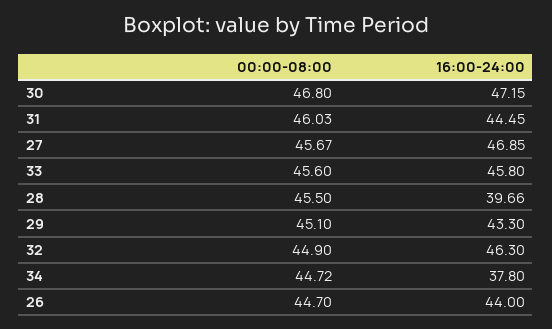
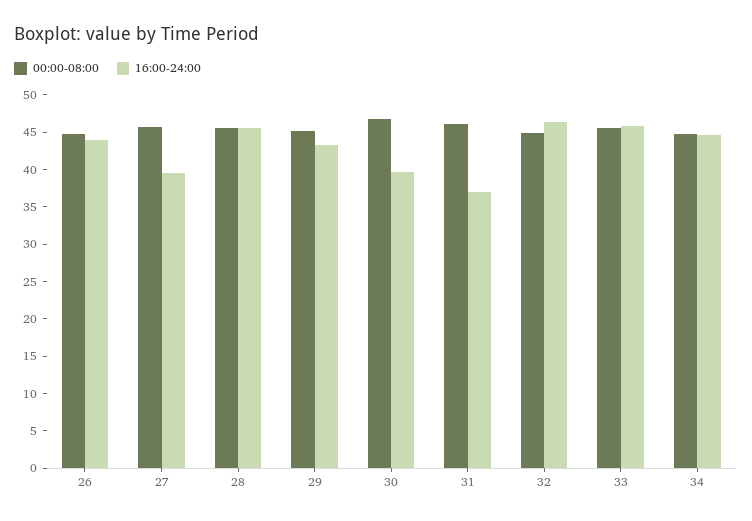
16:00-24:00, 30: 47.15 -> 40
16:00-24:00, 31: 44.45 -> 37.5
16:00-24:00, 27: 46.85 -> 40
16:00-24:00, 28: 39.66 -> 45
16:00-24:00, 34: 37.8 -> 45

